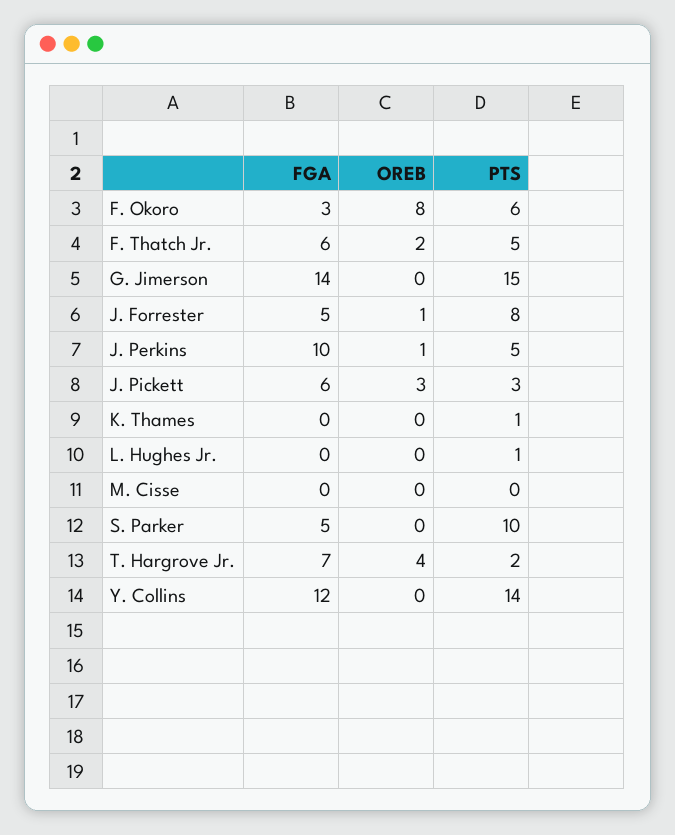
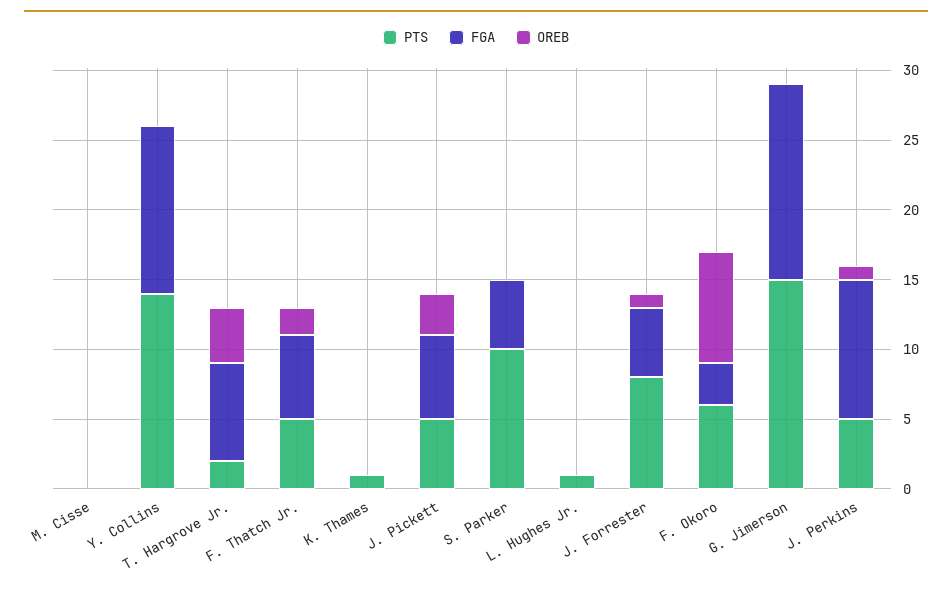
PTS, J. Pickett: 3 -> 5

